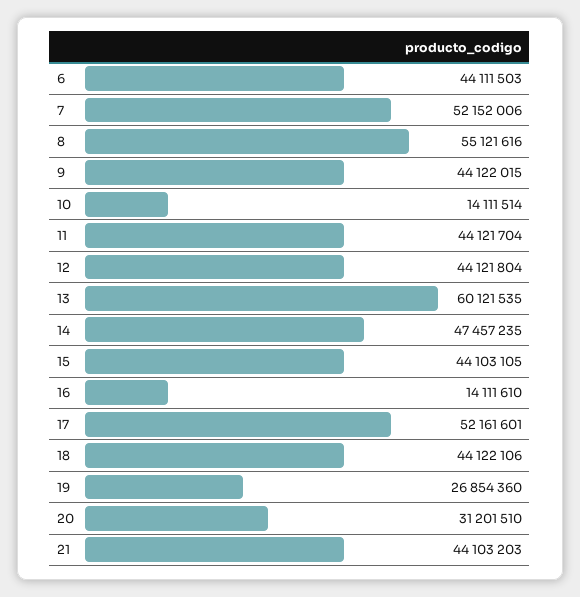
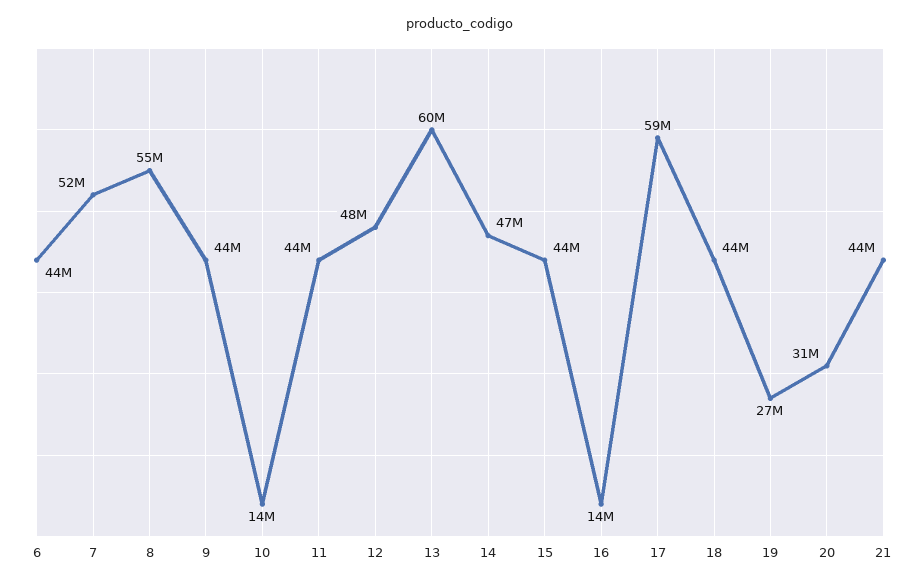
12: 44121804 -> 48000000
17: 52161601 -> 59000000

